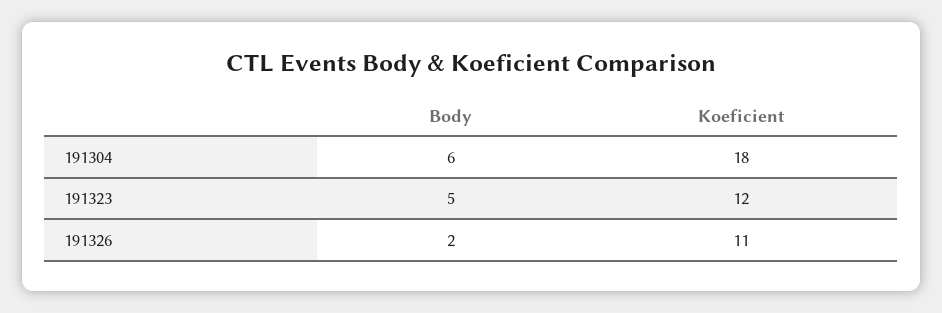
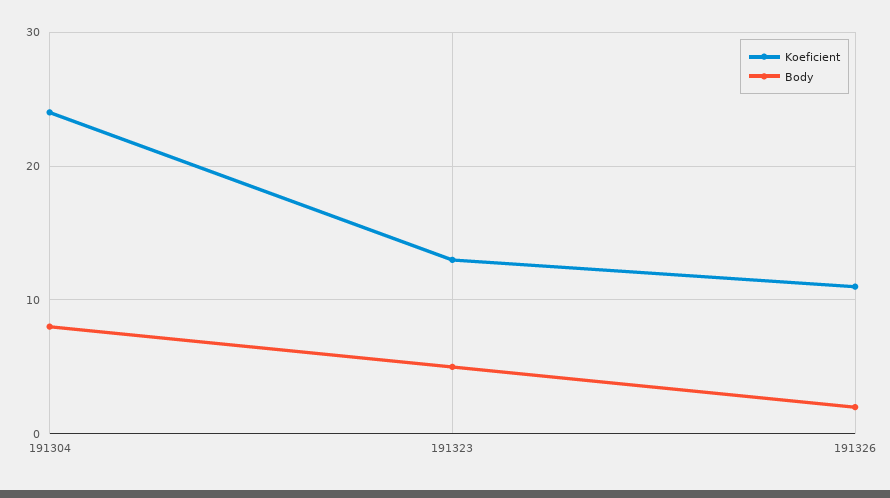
Body, 191304: 6 -> 8
Koeficient, 191304: 18 -> 24
Koeficient, 191323: 12 -> 13

